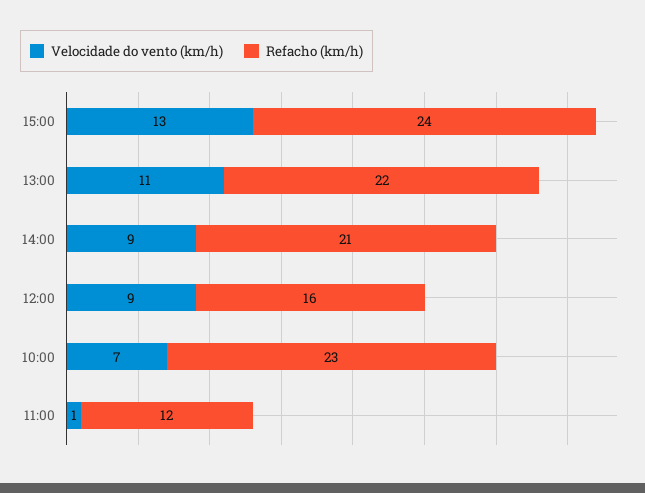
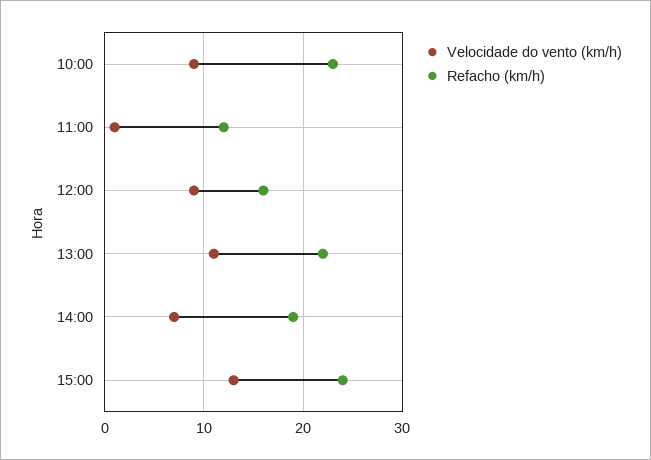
Velocidade do vento (km/h), 14:00: 9 -> 7
Refacho (km/h), 14:00: 21 -> 19
Velocidade do vento (km/h), 10:00: 7 -> 9

